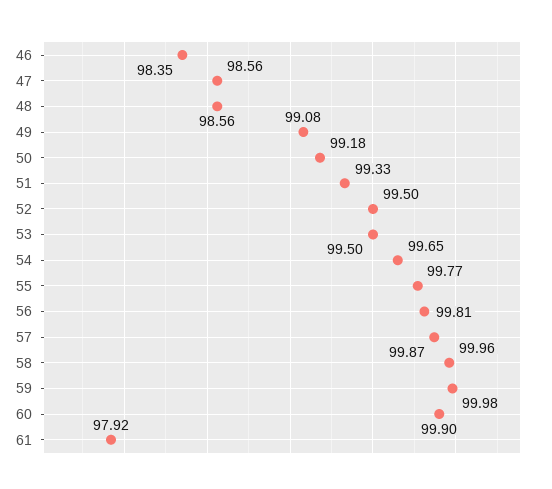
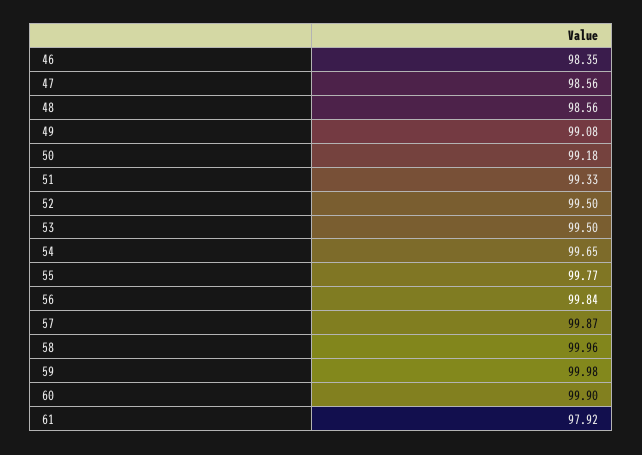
56: 99.81 -> 99.84

